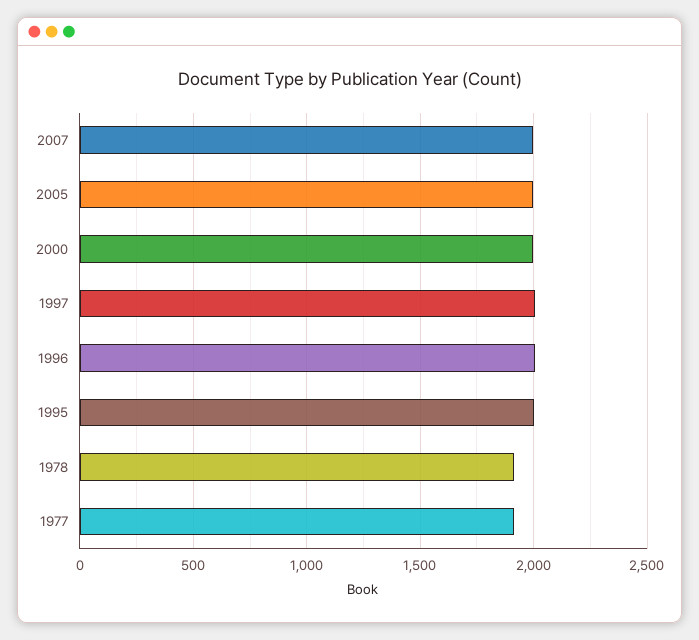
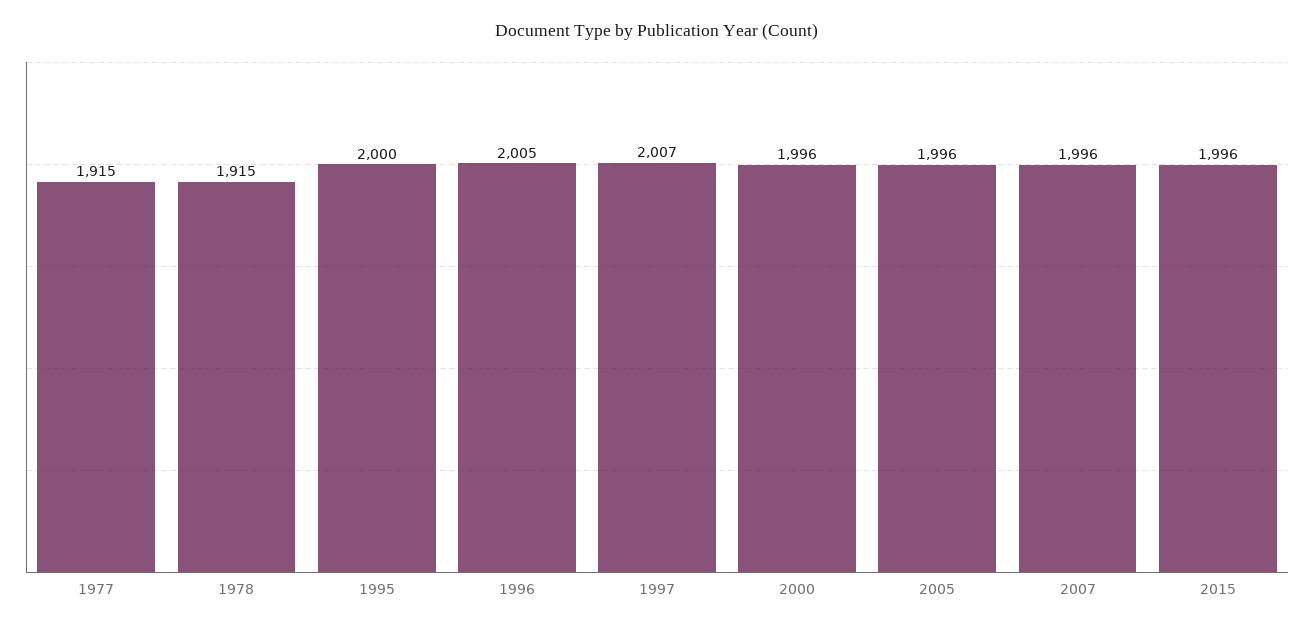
2015: none -> 1996

